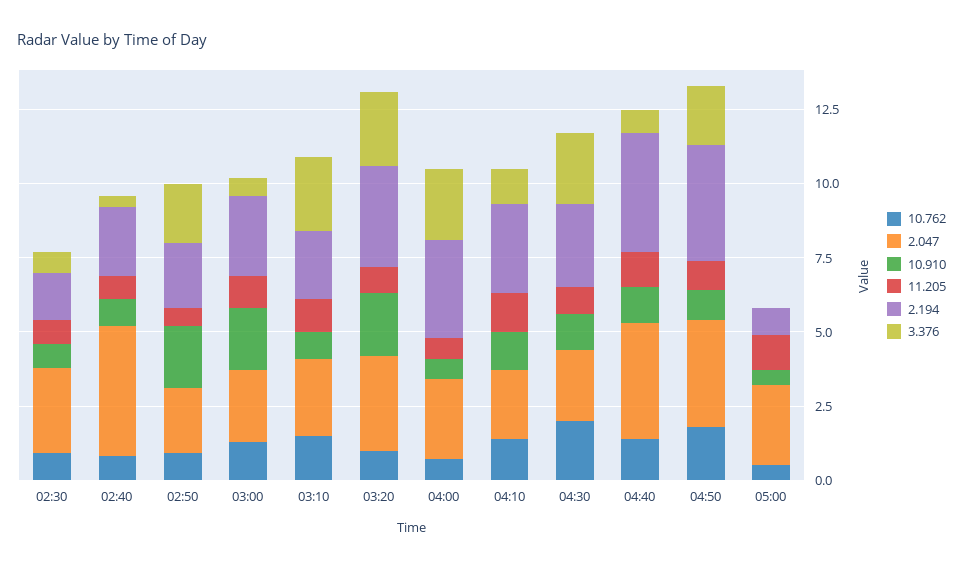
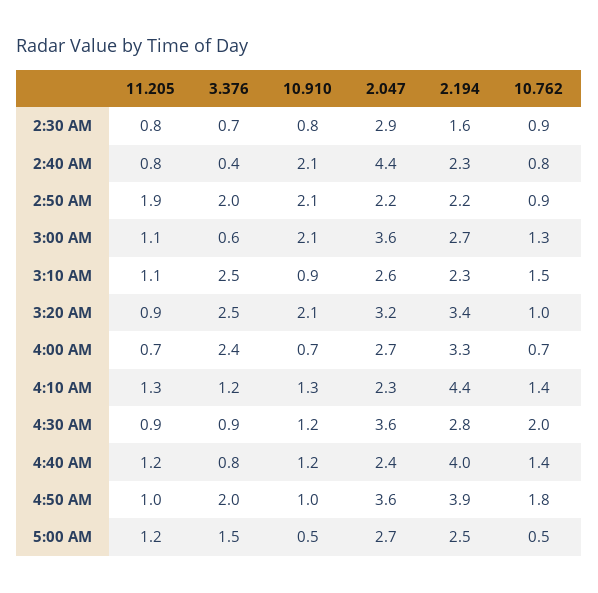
10.910, 02:40: 1 -> 2.1
11.205, 02:50: 0.5 -> 1.9
2.047, 03:00: 2.5 -> 3.6
2.194, 04:10: 3 -> 4.4
2.047, 04:30: 2.5 -> 3.6
3.376, 04:30: 2.5 -> 0.9
2.047, 04:40: 4 -> 2.4
2.194, 05:00: 1 -> 2.5
3.376, 05:00: 0 -> 1.5

